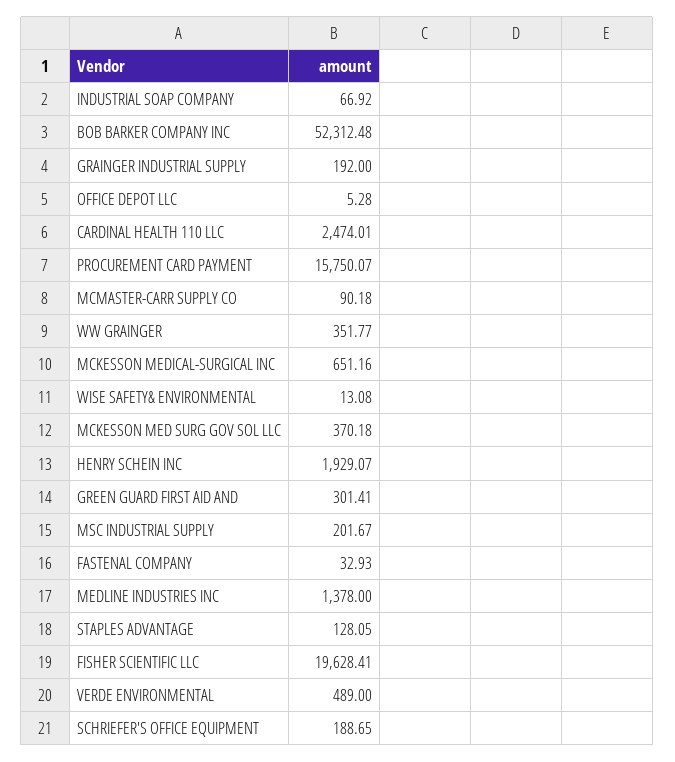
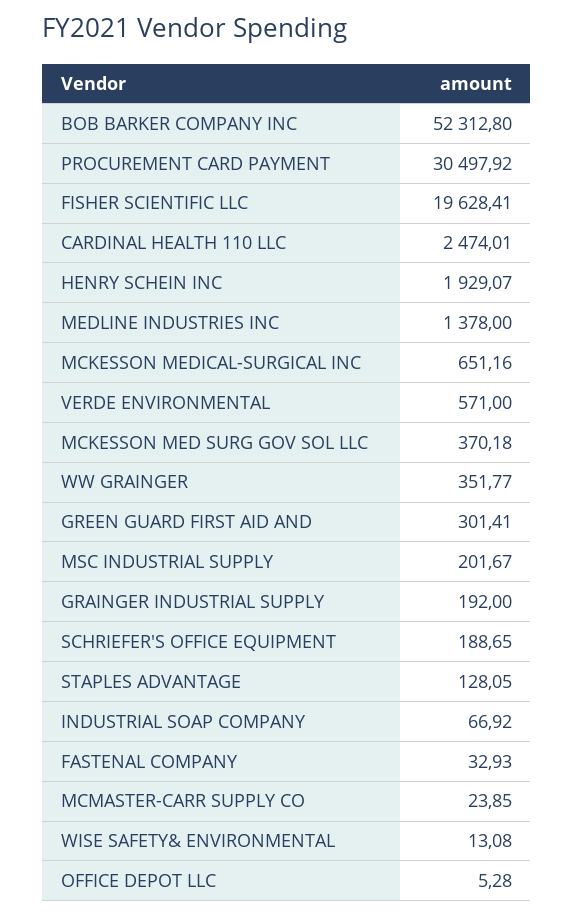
BOB BARKER COMPANY INC: 52312.48 -> 52312.8
PROCUREMENT CARD PAYMENT: 15750.07 -> 30497.92
MCMASTER-CARR SUPPLY CO: 90.18 -> 23.85
VERDE ENVIRONMENTAL: 489 -> 571

